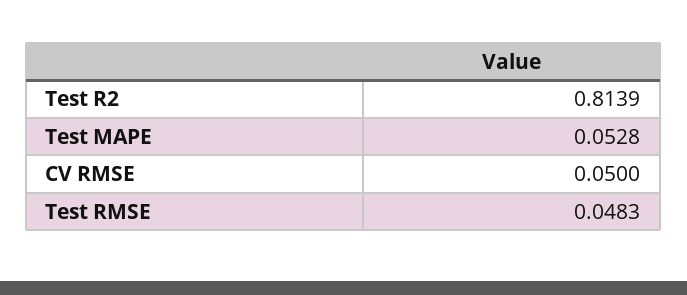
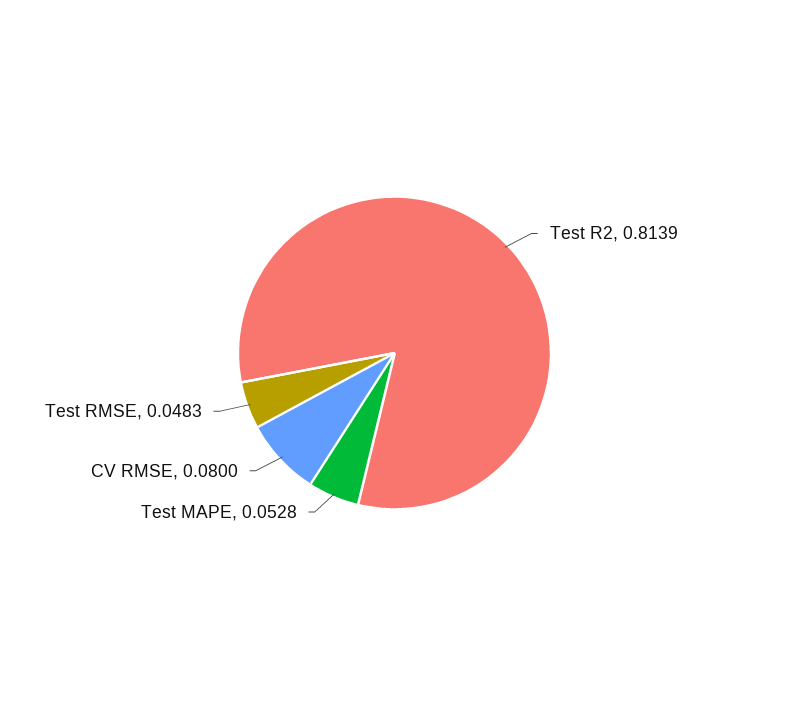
CV RMSE: 0.05 -> 0.08

